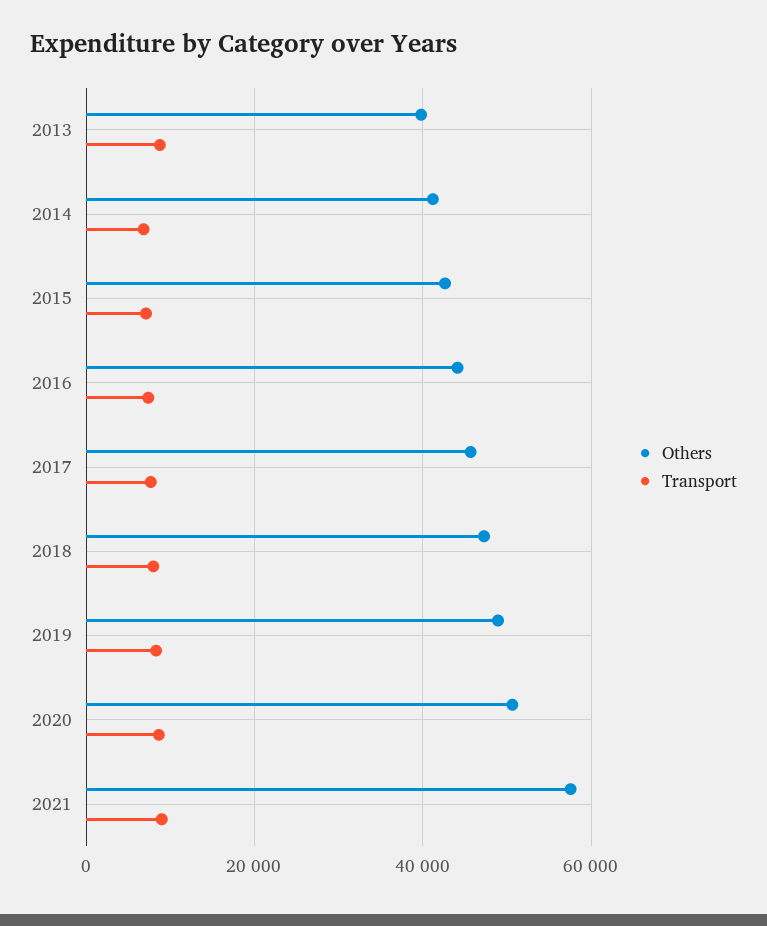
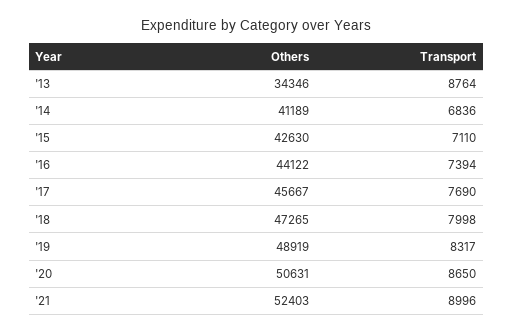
Others, 2013: 40000 -> 34346
Others, 2021: 58000 -> 52403

